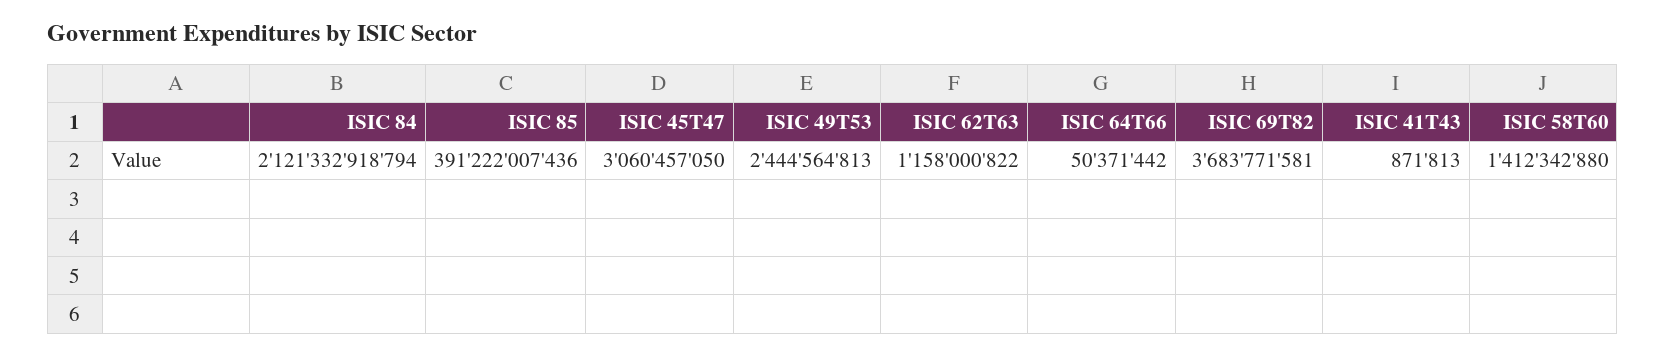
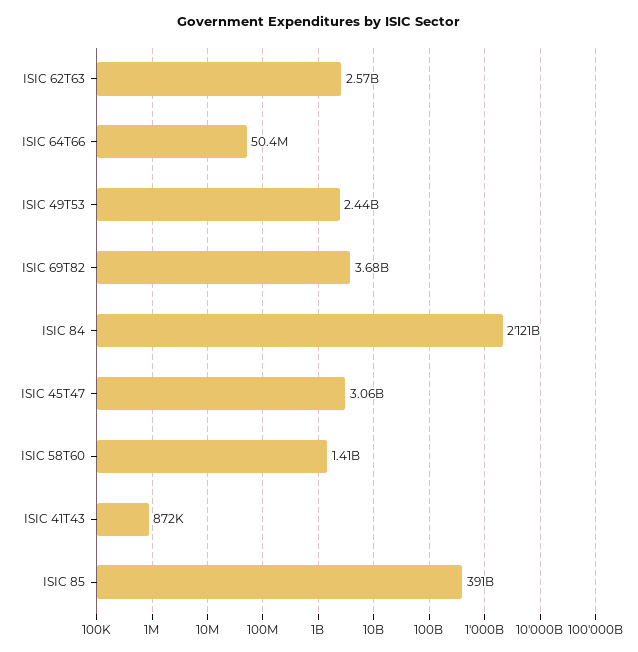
ISIC 62T63: 1158000822 -> 2570000000

